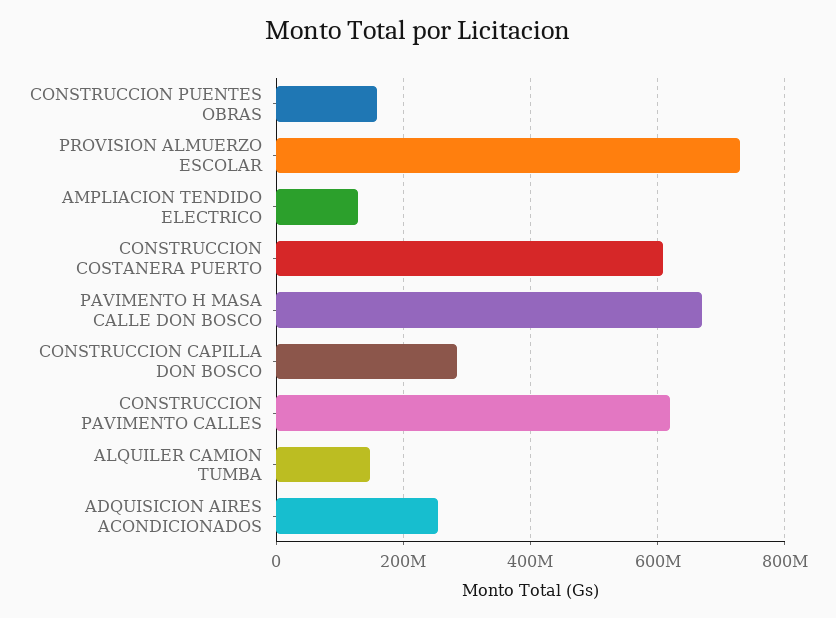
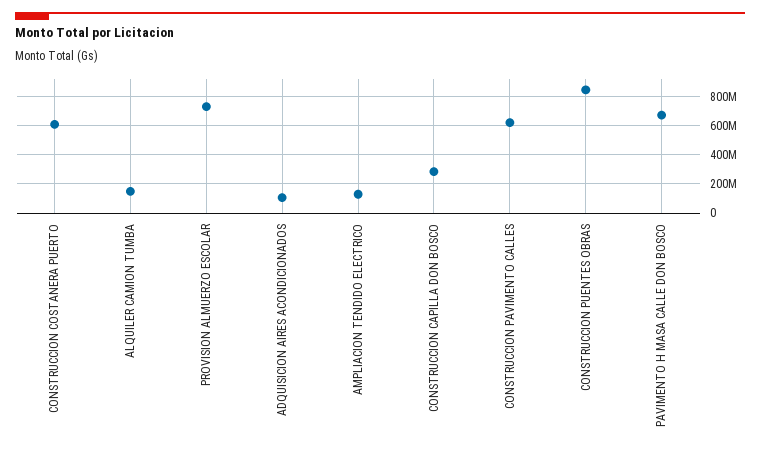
CONSTRUCCION PUENTES OBRAS: 160000000 -> 850000000
ADQUISICION AIRES ACONDICIONADOS: 260000000 -> 100000000

